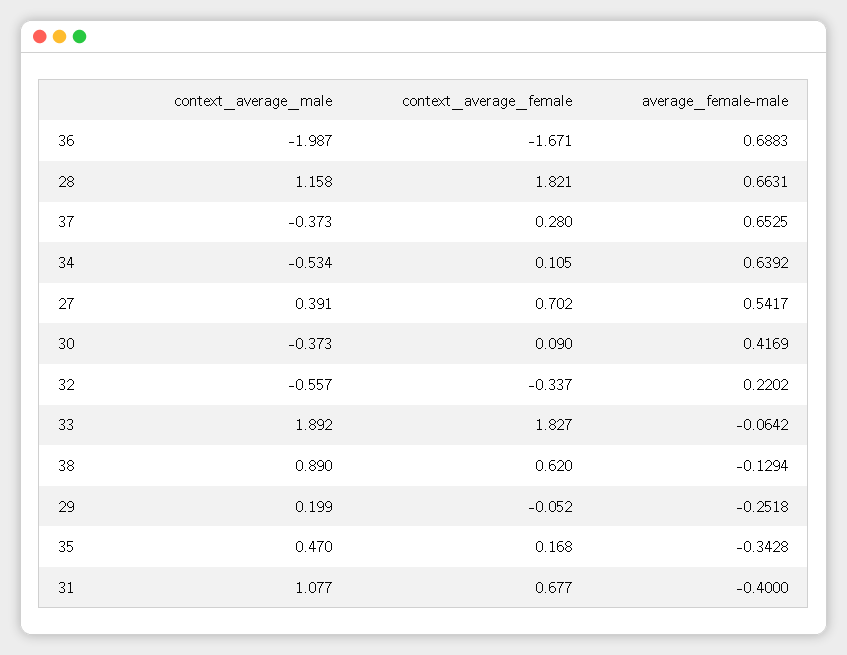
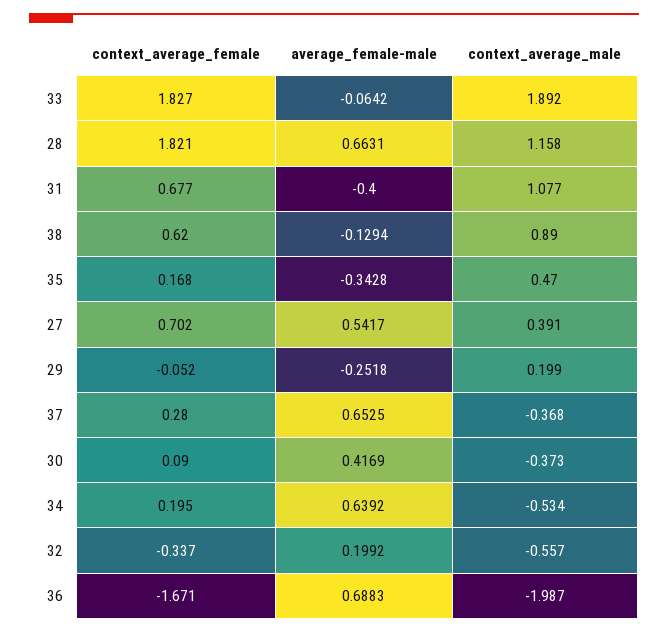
context_average_male, 37: -0.373 -> -0.368
context_average_female, 34: 0.105 -> 0.195
average_female-male, 32: 0.2202 -> 0.1992

